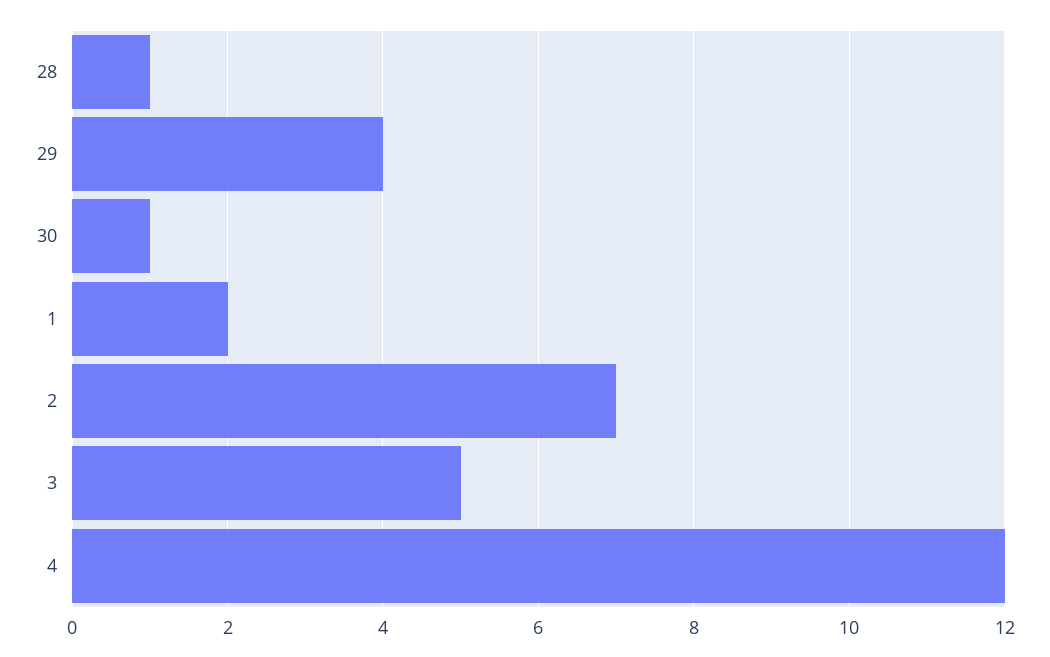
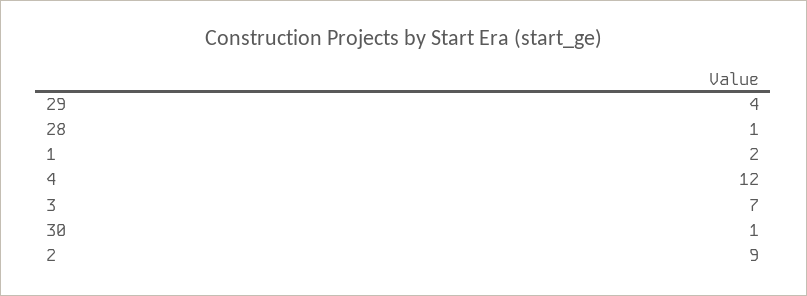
2: 7 -> 9
3: 5 -> 7

